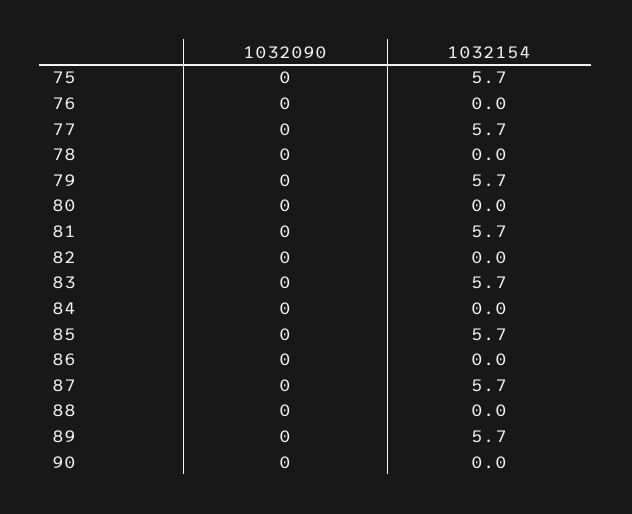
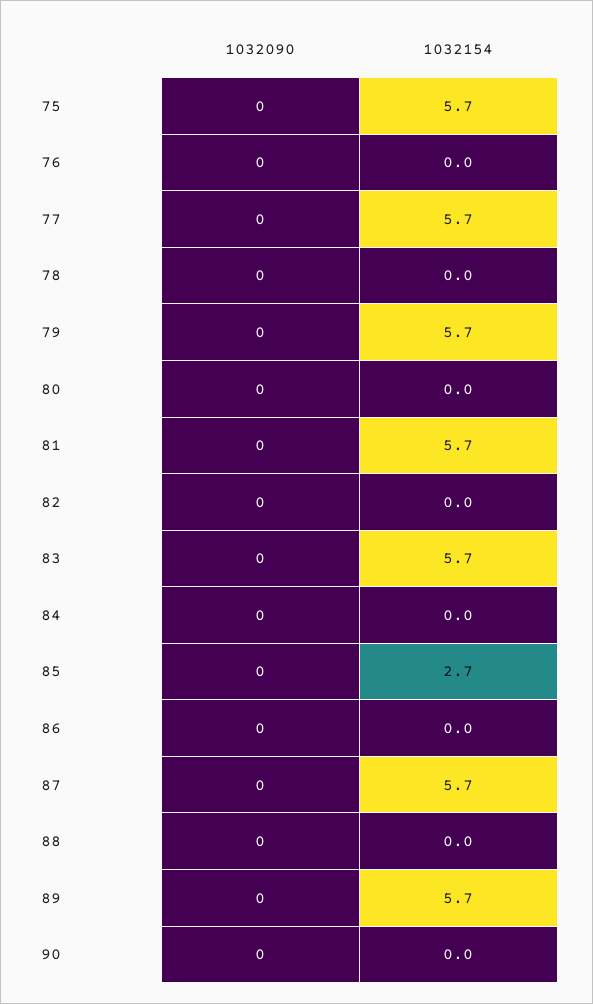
1032154, 85: 5.7 -> 2.7

